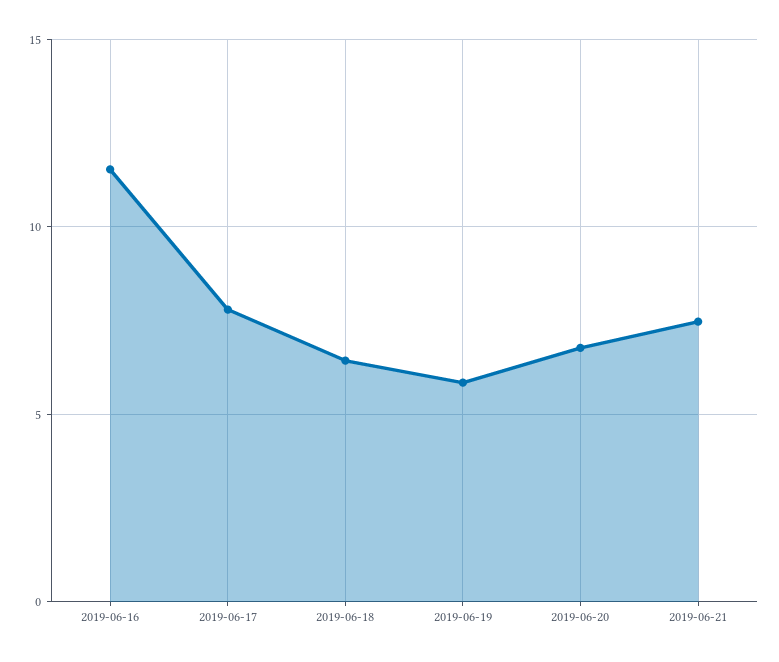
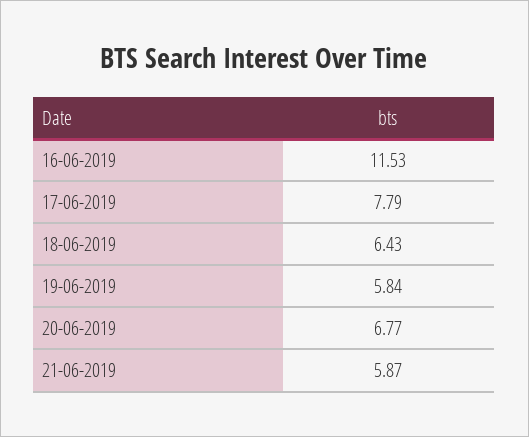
2019-06-21: 7.5 -> 5.87

